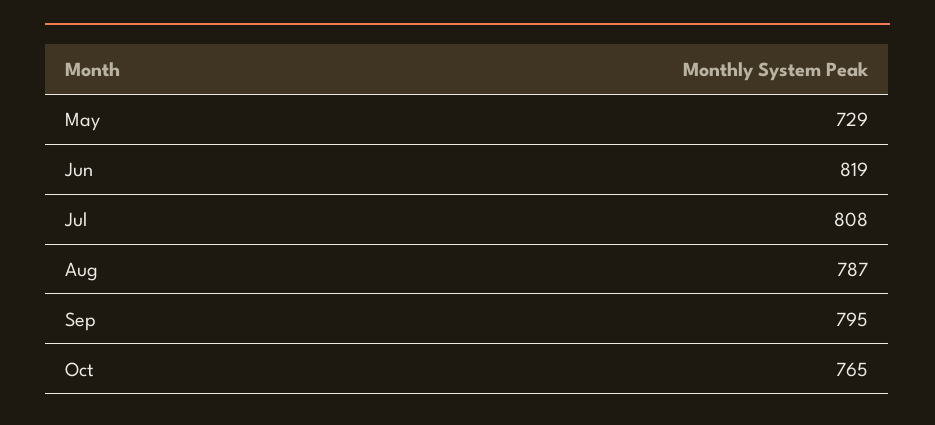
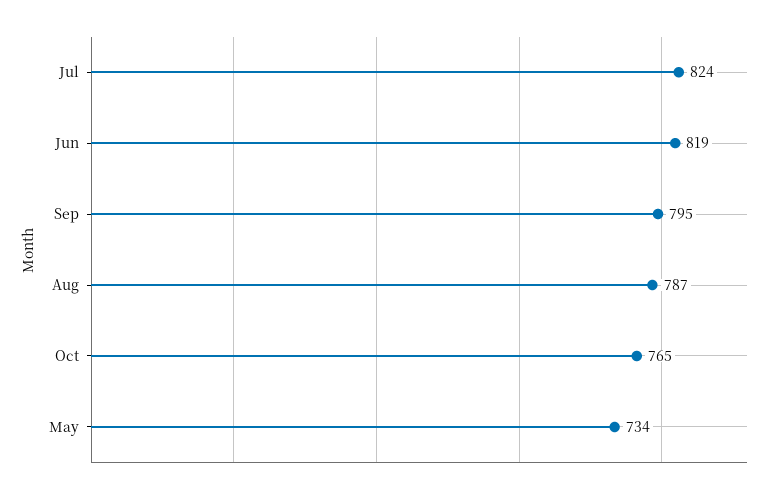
May: 729 -> 734
Jul: 808 -> 824

